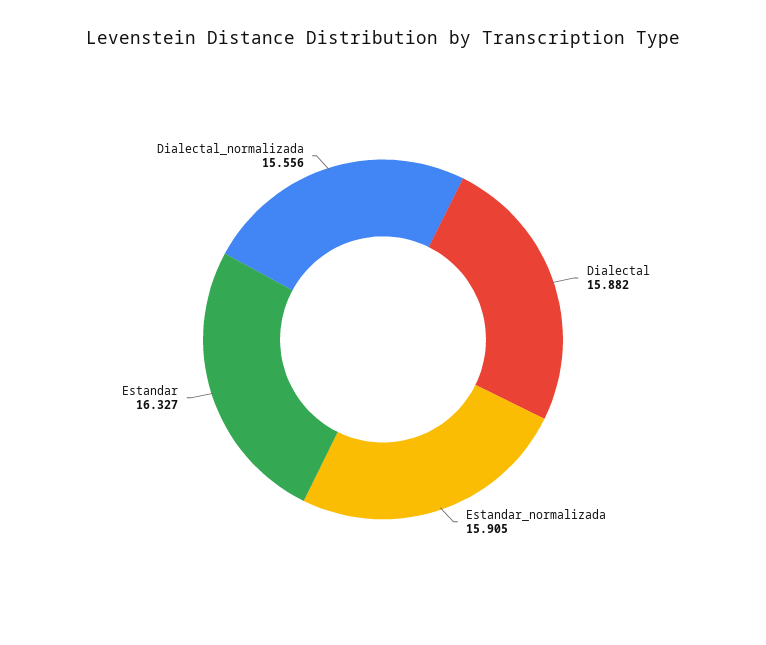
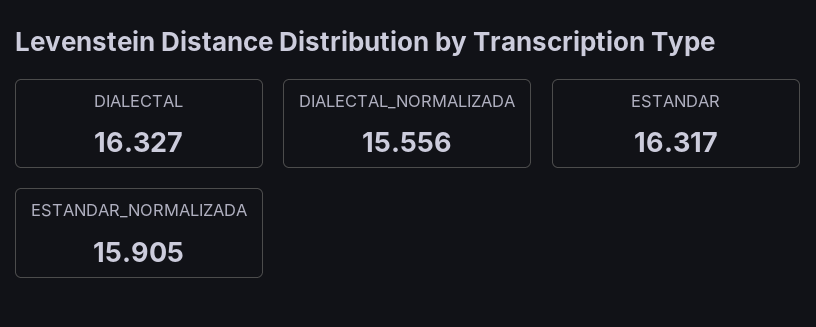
Dialectal: 15.882 -> 16.327
Estandar: 16.327 -> 16.317

